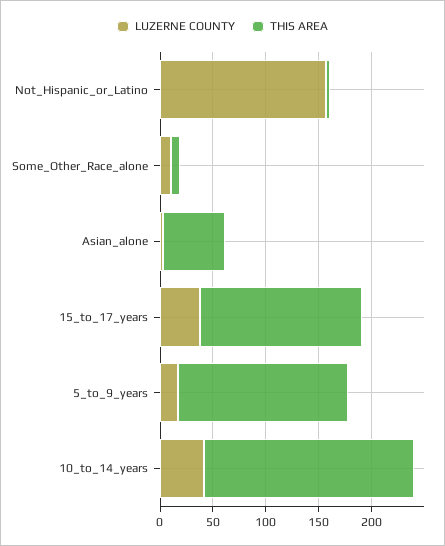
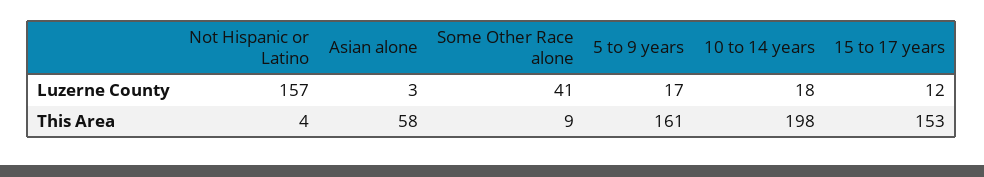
LUZERNE COUNTY, Some_Other_Race_alone: 10 -> 41
LUZERNE COUNTY, 15_to_17_years: 40 -> 12
LUZERNE COUNTY, 10_to_14_years: 40 -> 18

